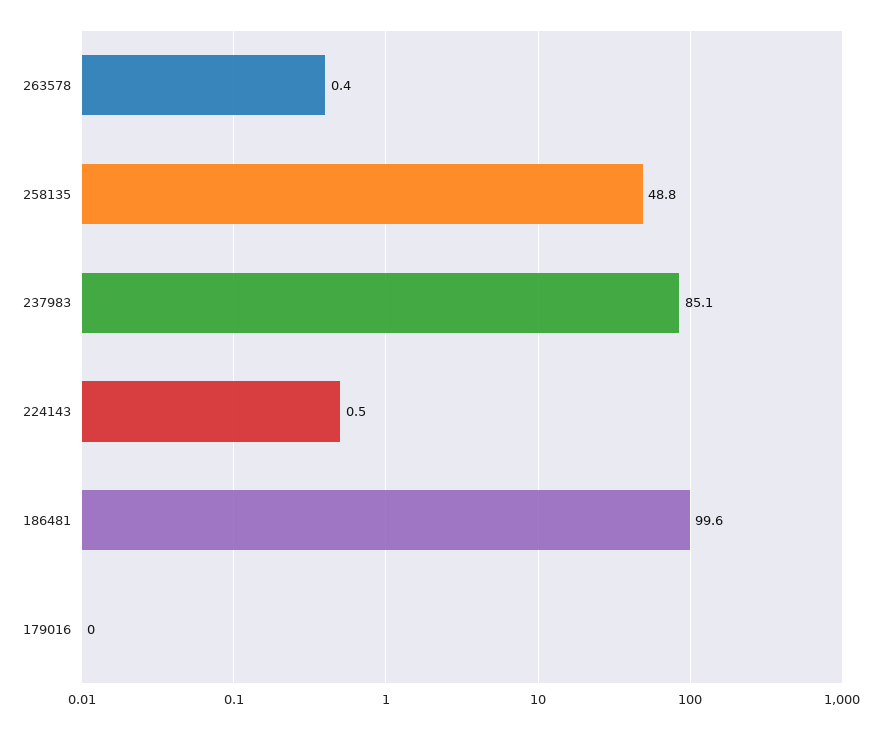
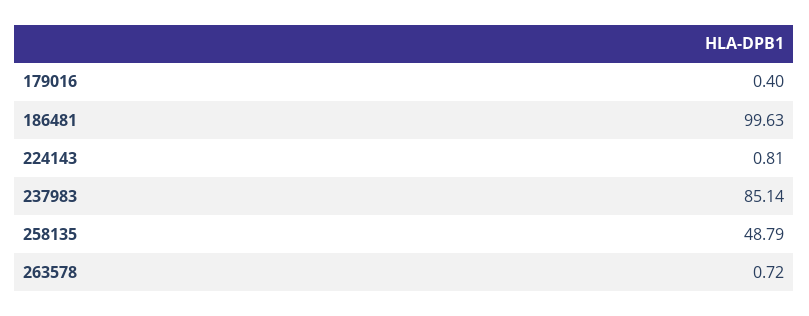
263578: 0.4 -> 0.72
224143: 0.5 -> 0.81
179016: 0 -> 0.4

